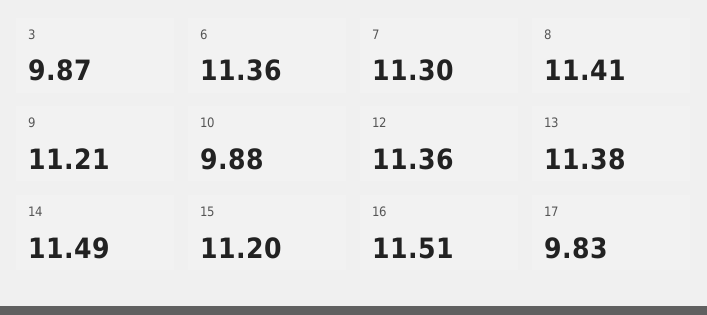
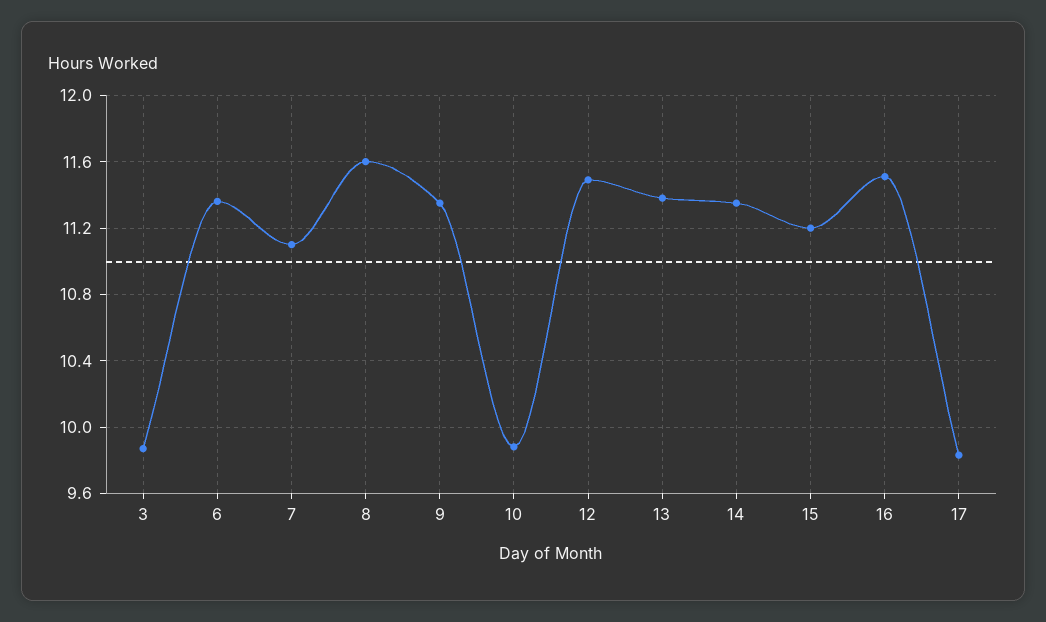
7: 11.3 -> 11.1
8: 11.41 -> 11.6
9: 11.21 -> 11.35
12: 11.36 -> 11.5
14: 11.49 -> 11.35

